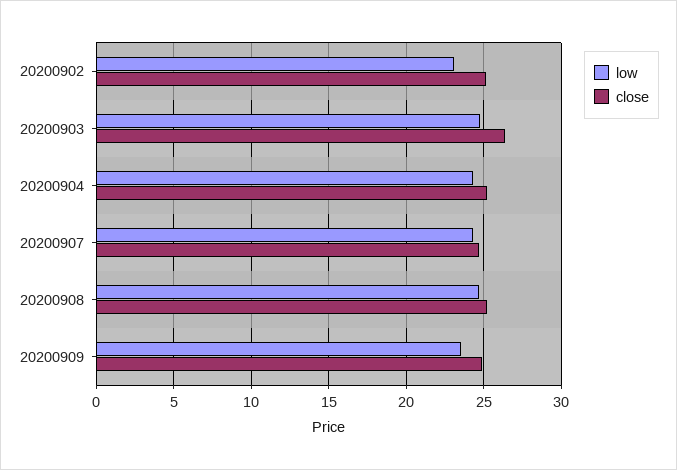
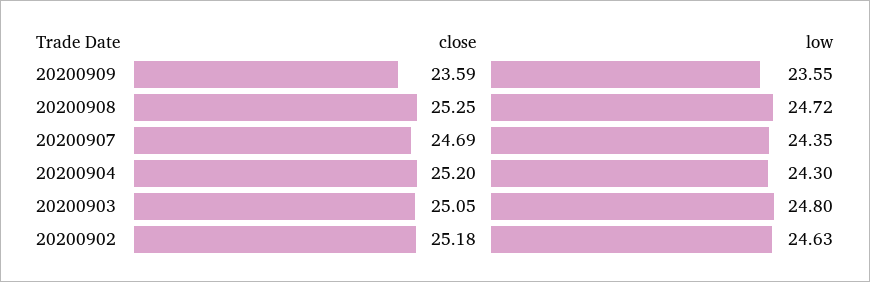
low, 20200902: 23 -> 24.63
close, 20200903: 26.5 -> 25.05
close, 20200909: 25 -> 23.59

